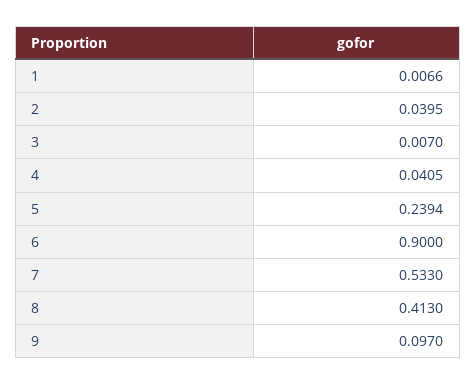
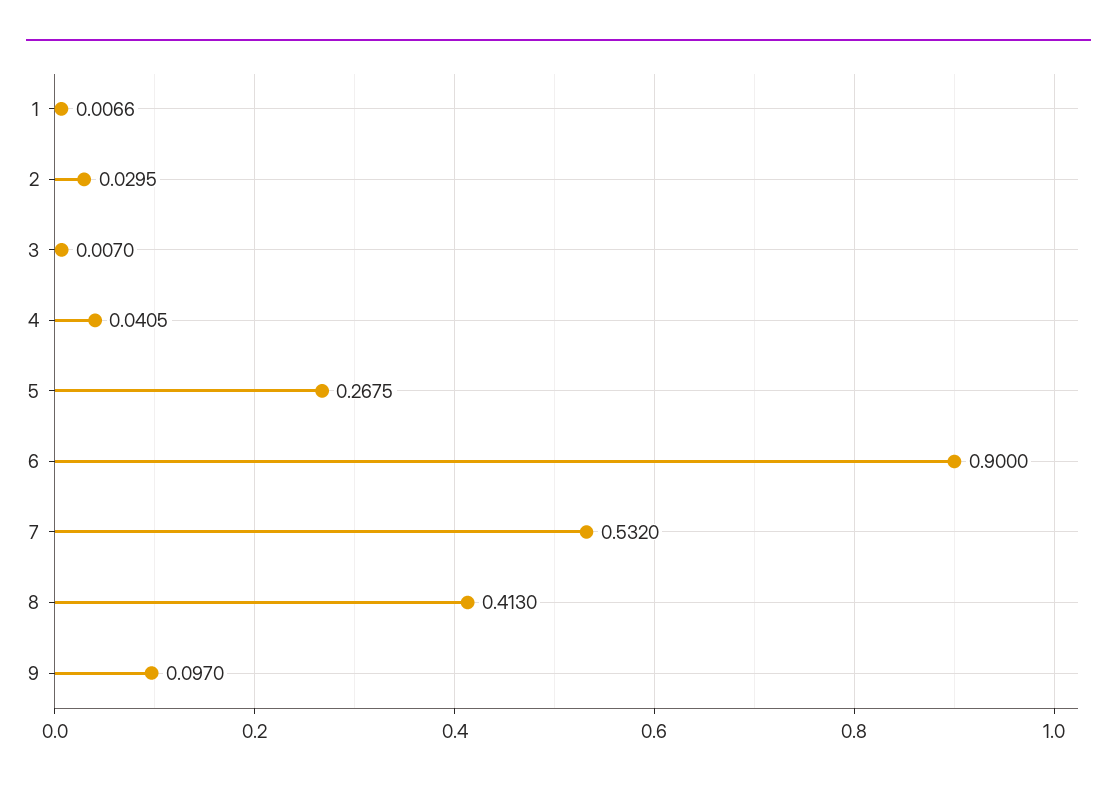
2: 0.0395 -> 0.0295
5: 0.2394 -> 0.2675
7: 0.533 -> 0.532

